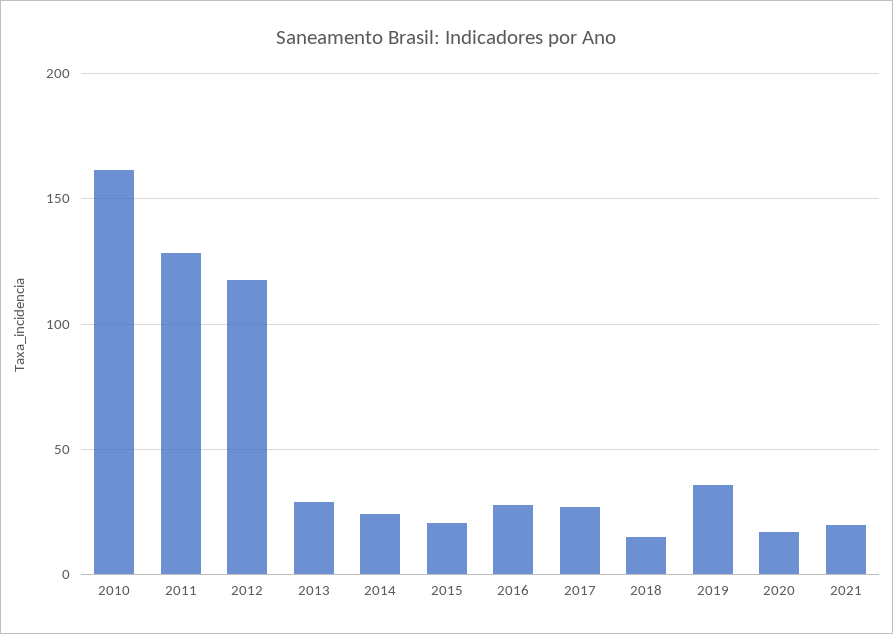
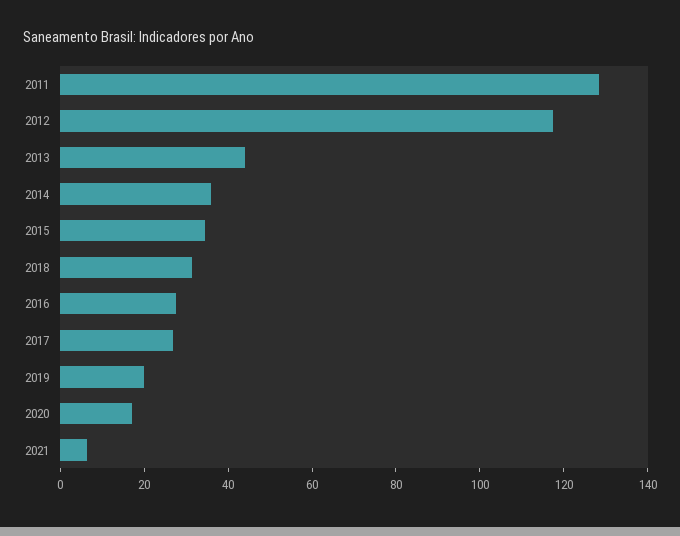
2010: 160 -> none
2013: 30 -> 45
2014: 25 -> 35
2015: 20 -> 35
2018: 15 -> 30
2019: 35 -> 20
2021: 20 -> 5

